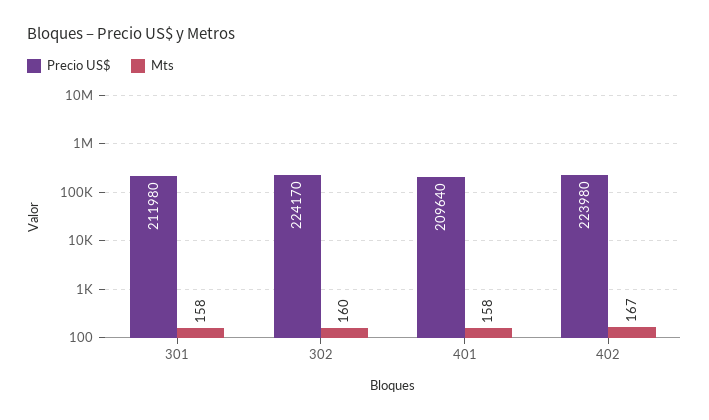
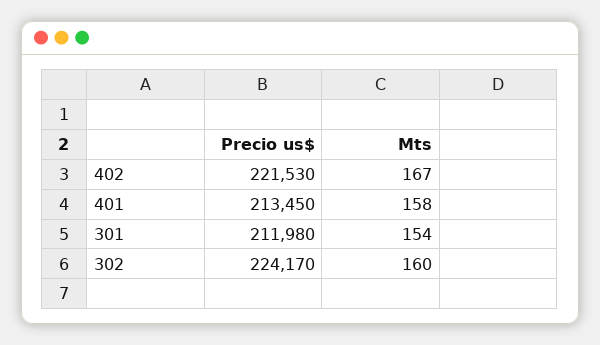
Mts, 301: 158 -> 154
Precio US$, 401: 209640 -> 213450
Precio US$, 402: 223980 -> 221530

